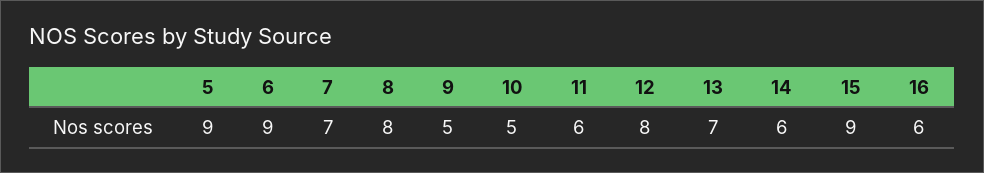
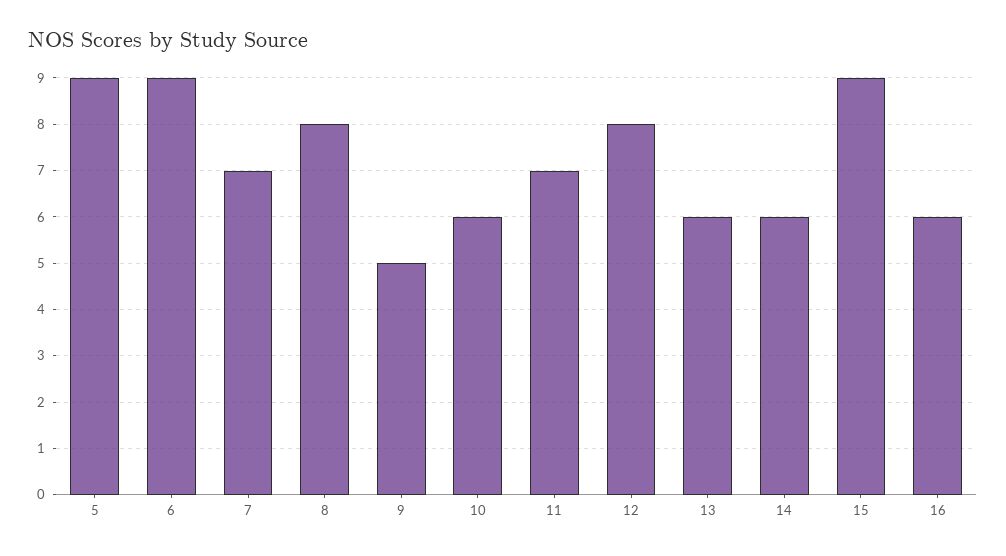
10: 5 -> 6
11: 6 -> 7
13: 7 -> 6

